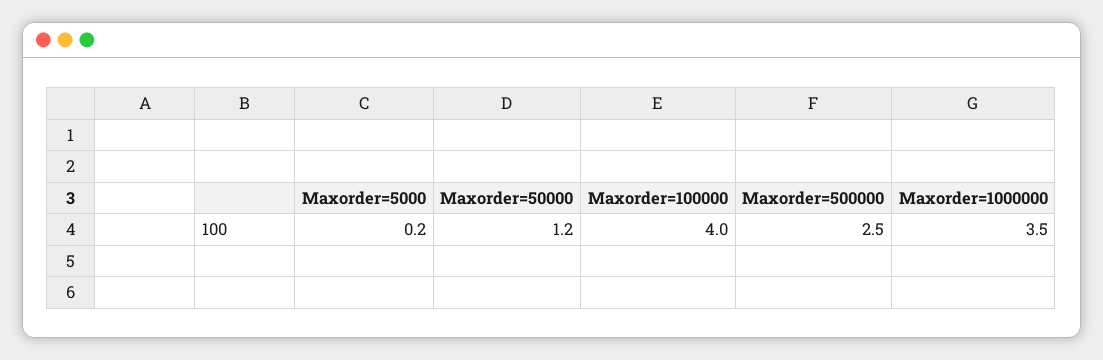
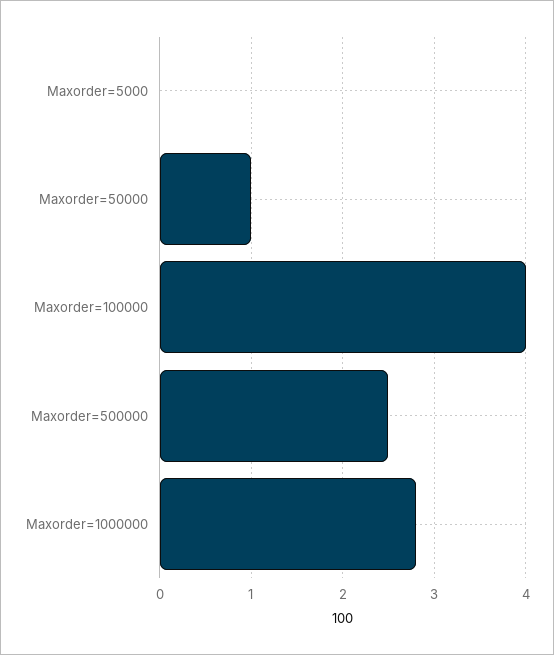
Maxorder=5000: 0.2 -> 0
Maxorder=50000: 1.2 -> 1
Maxorder=1000000: 3.5 -> 2.8

